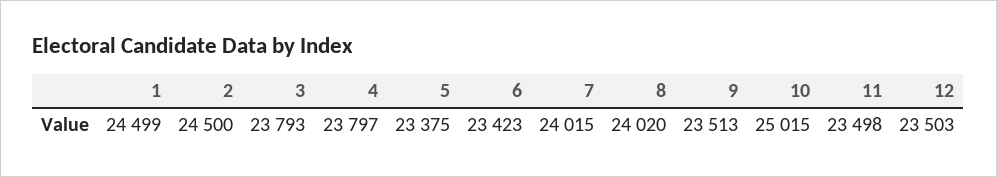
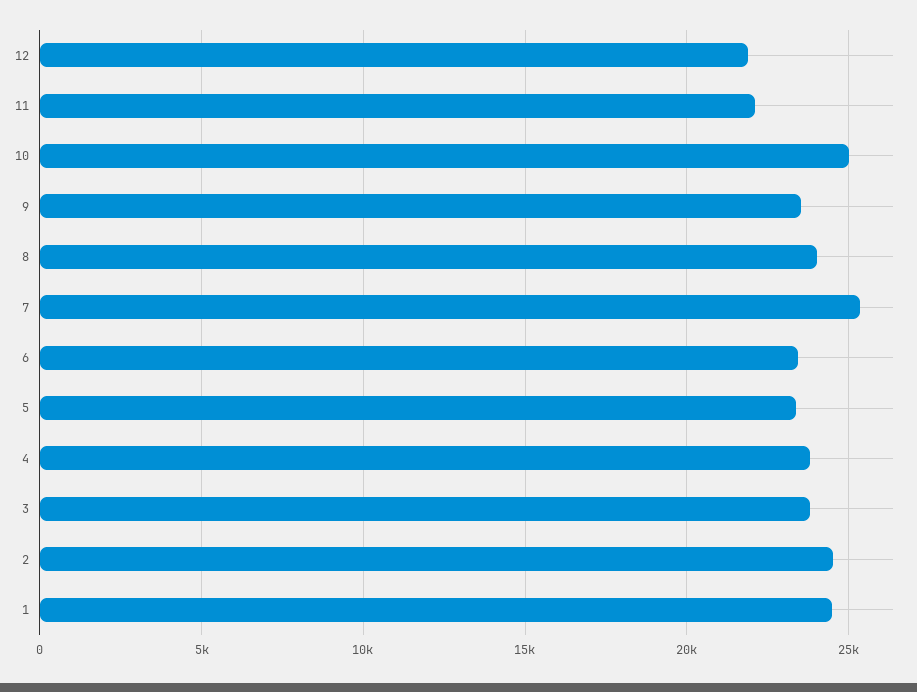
7: 24015 -> 25500
11: 23498 -> 22000
12: 23503 -> 22000

